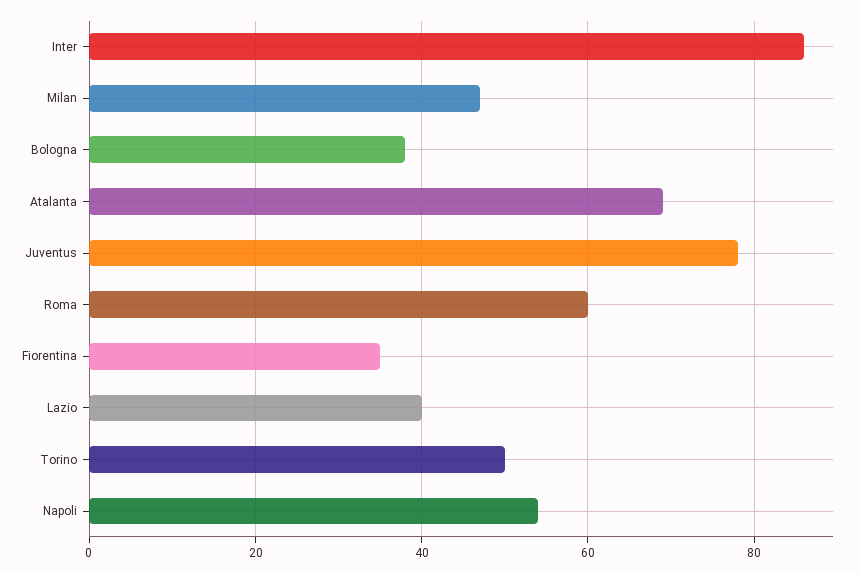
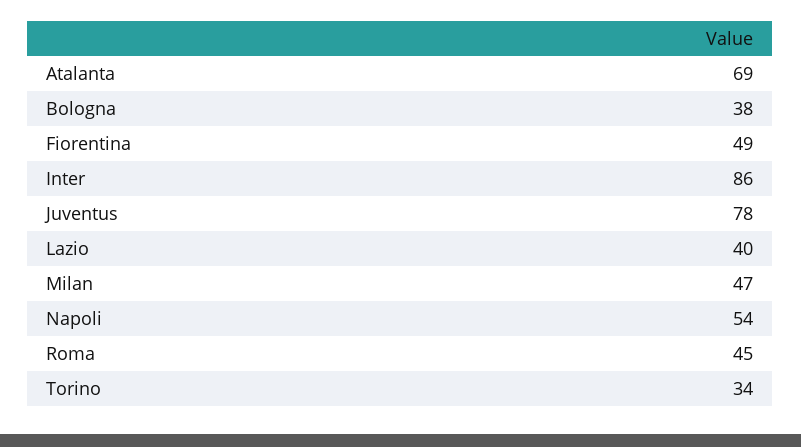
Roma: 60 -> 45
Fiorentina: 35 -> 49
Torino: 50 -> 34

